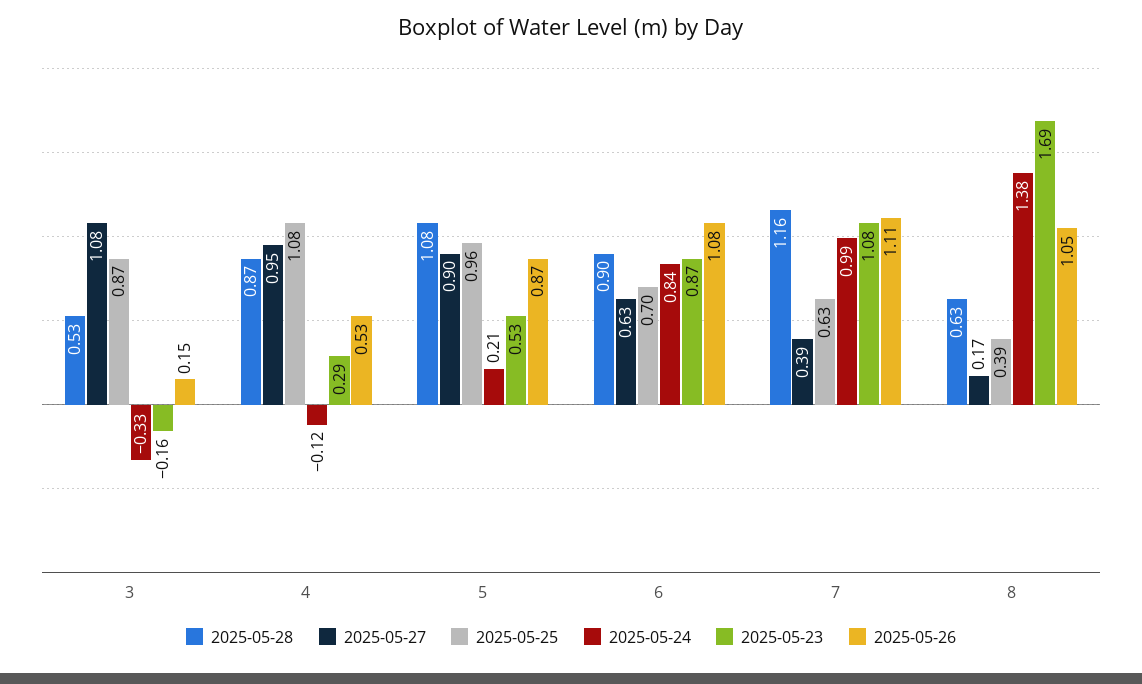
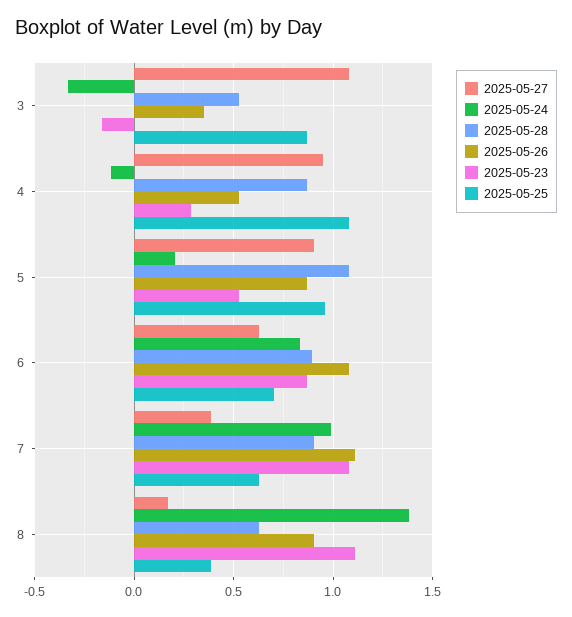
2025-05-26, 3: 0.15 -> 0.35
2025-05-28, 7: 1.16 -> 0.9
2025-05-23, 8: 1.69 -> 1.1
2025-05-26, 8: 1.05 -> 0.9

